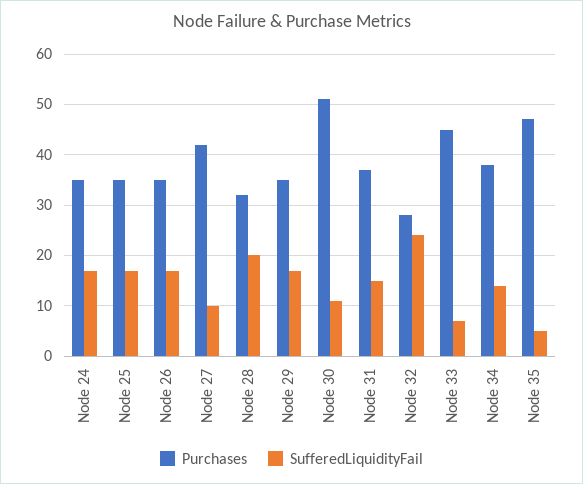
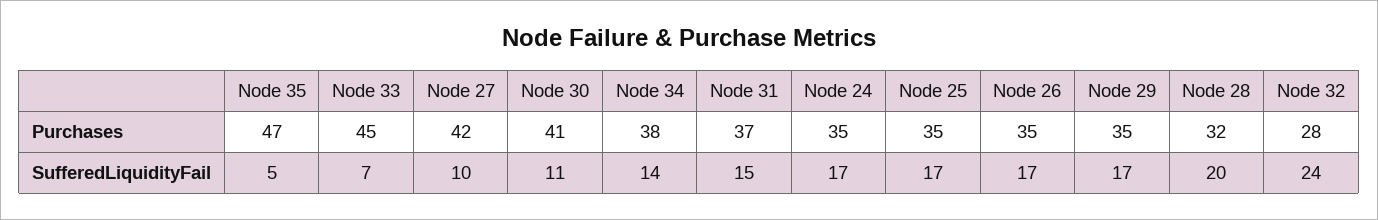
Purchases, Node 30: 50 -> 41

